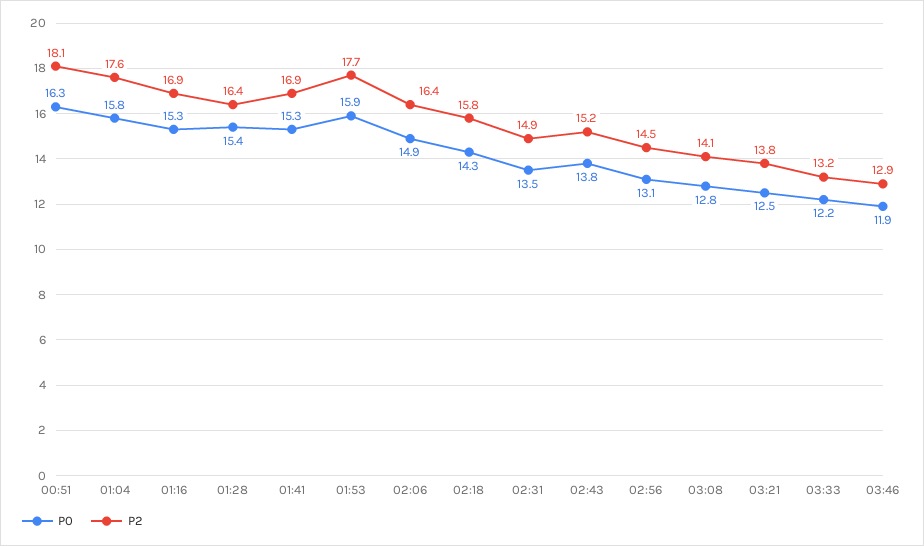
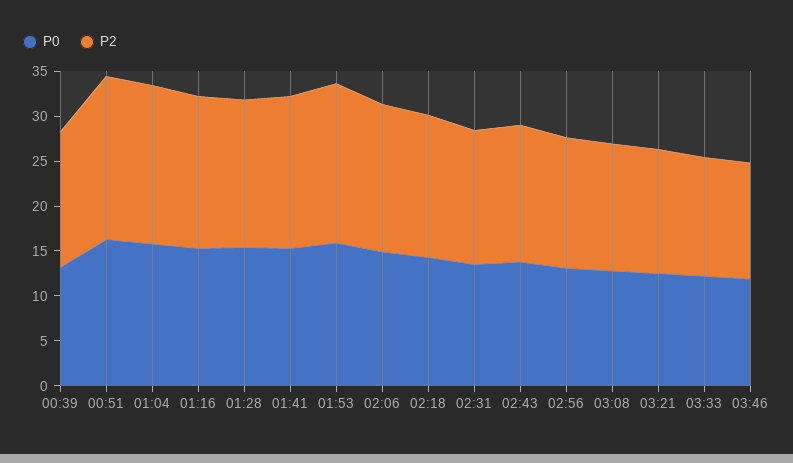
P0, 00:39: none -> 13
P2, 00:39: none -> 15

